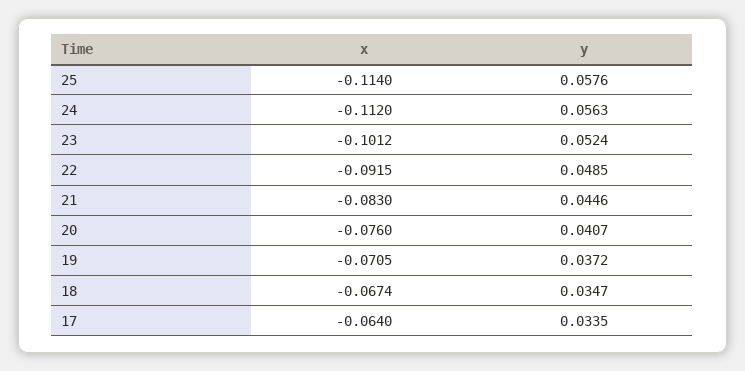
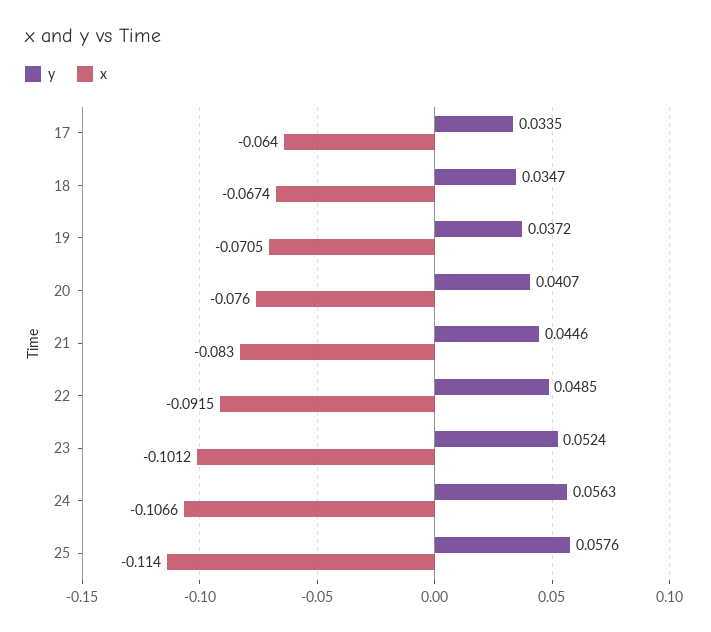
x, 24: -0.112 -> -0.1066

